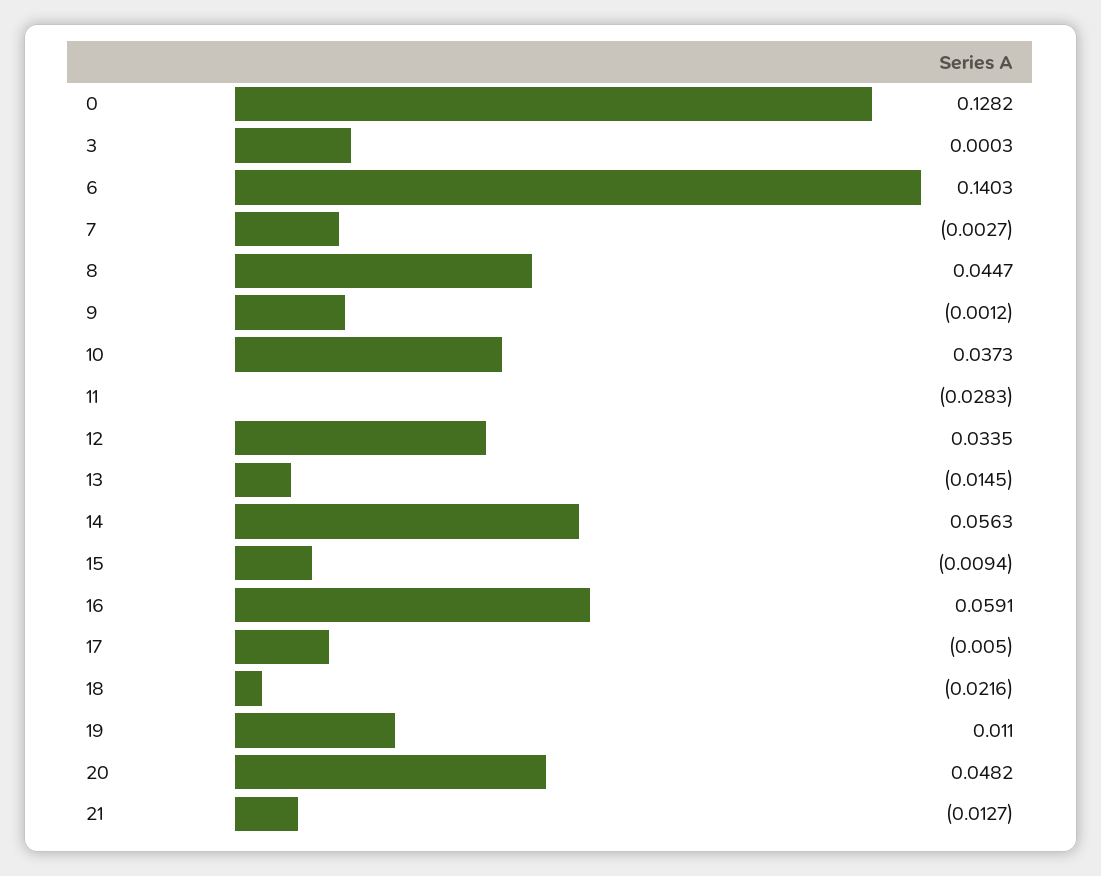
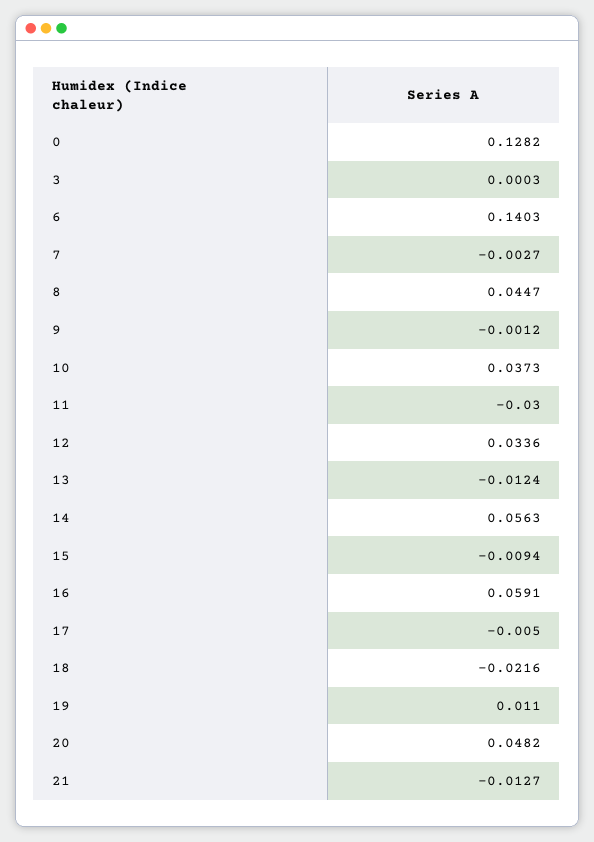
11: -0.0283 -> -0.03
12: 0.0335 -> 0.0336
13: -0.0145 -> -0.0124

